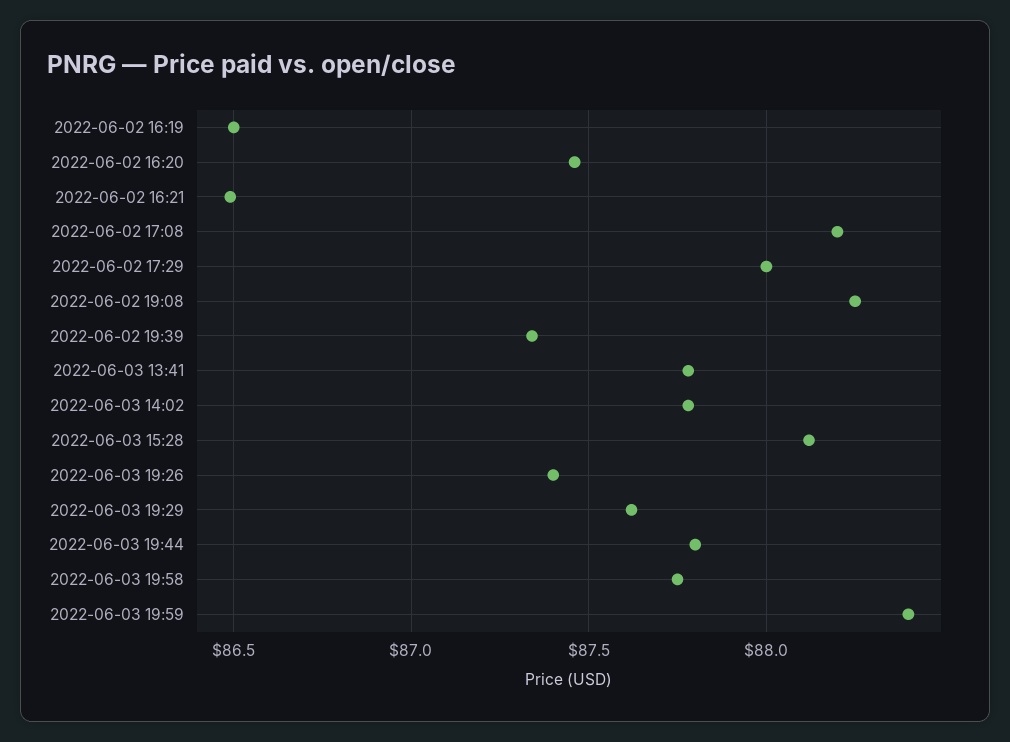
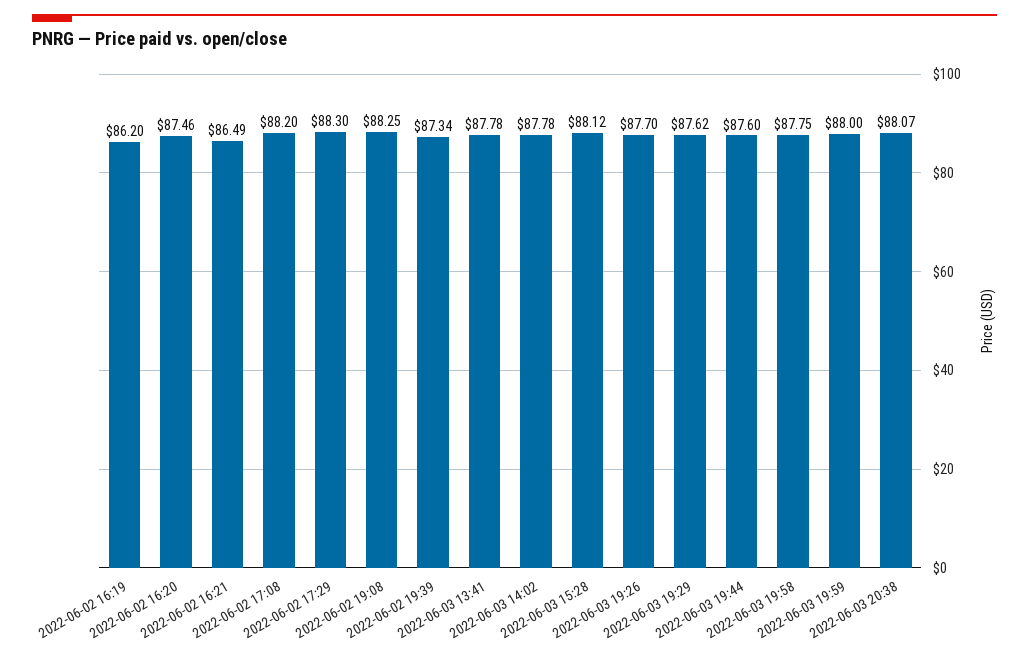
2022-06-02 16:19: 86.5 -> 86.2
2022-06-02 17:29: 88 -> 88.3
2022-06-03 19:26: 87.4 -> 87.7
2022-06-03 19:44: 87.8 -> 87.6
2022-06-03 19:59: 88.4 -> 88
2022-06-03 20:38: none -> 88.07

